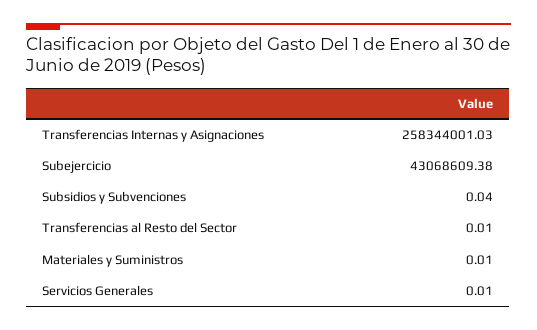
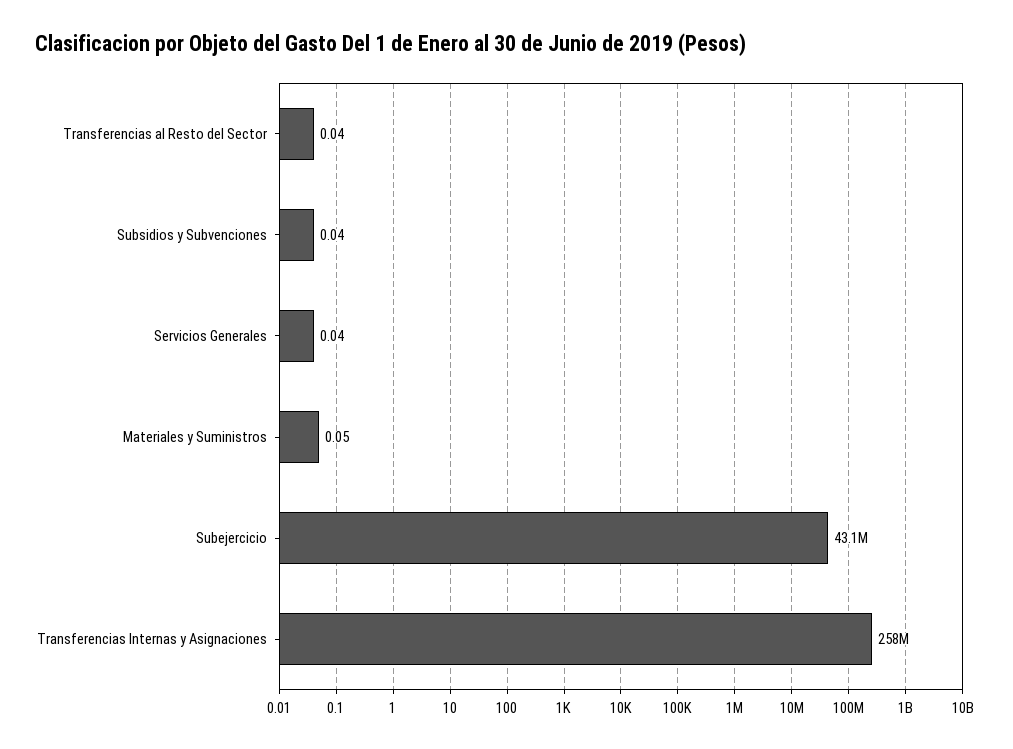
Transferencias al Resto del Sector: 0.01 -> 0.04
Materiales y Suministros: 0.01 -> 0.05
Servicios Generales: 0.01 -> 0.04

